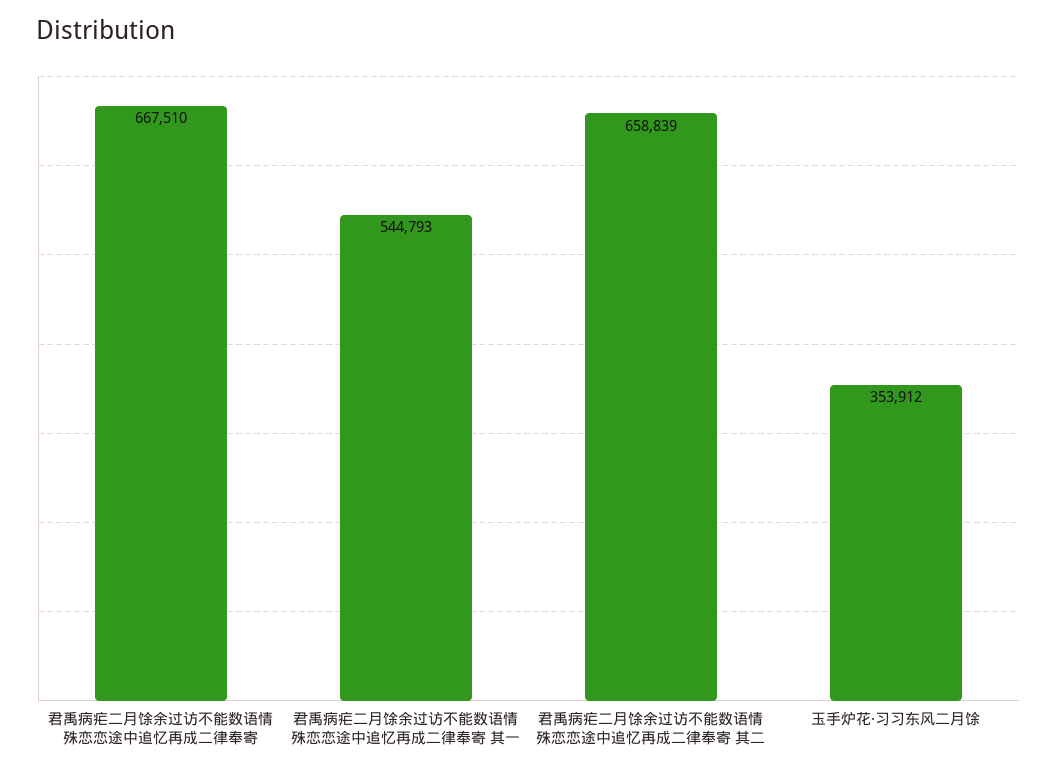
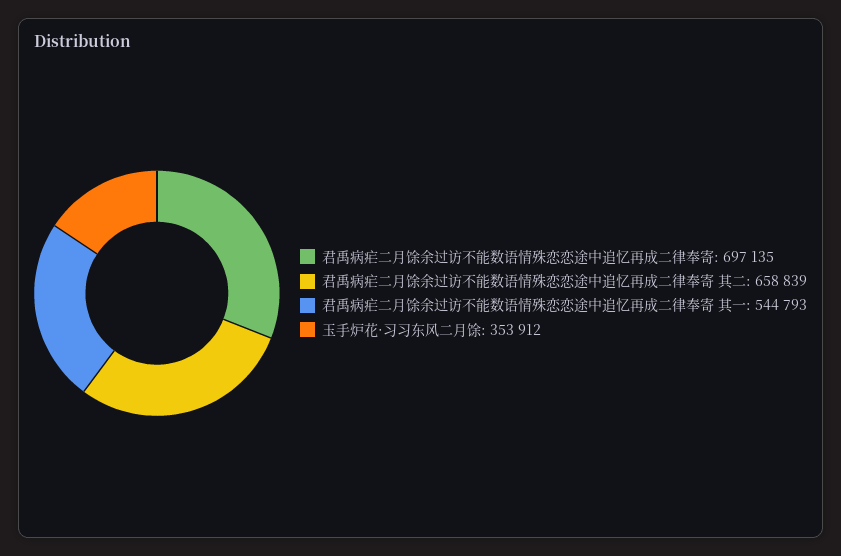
君禹病疟二月馀余过访不能数语情殊恋恋途中追忆再成二律奉寄: 667510 -> 697135

